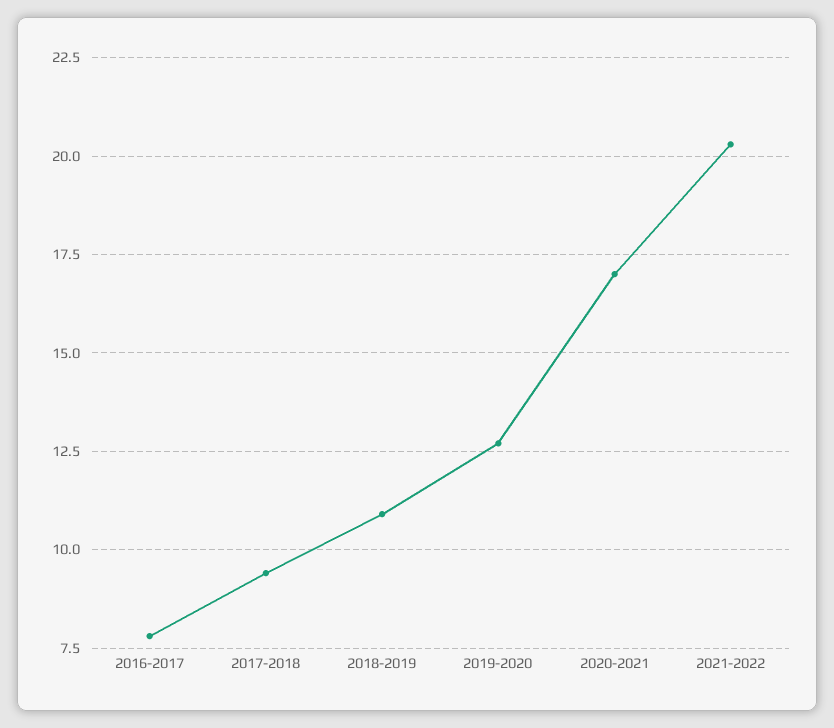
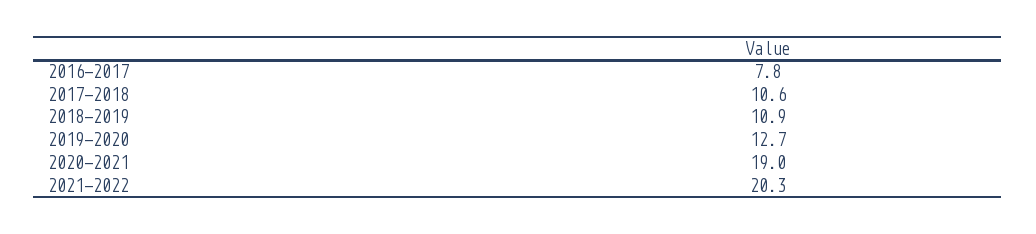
2017-2018: 9.5 -> 10.6
2020-2021: 17 -> 19

